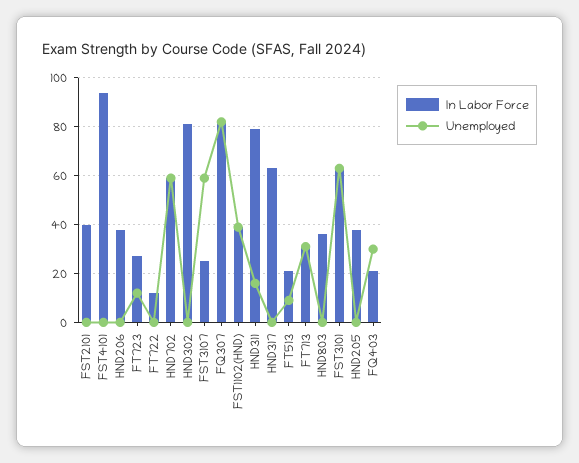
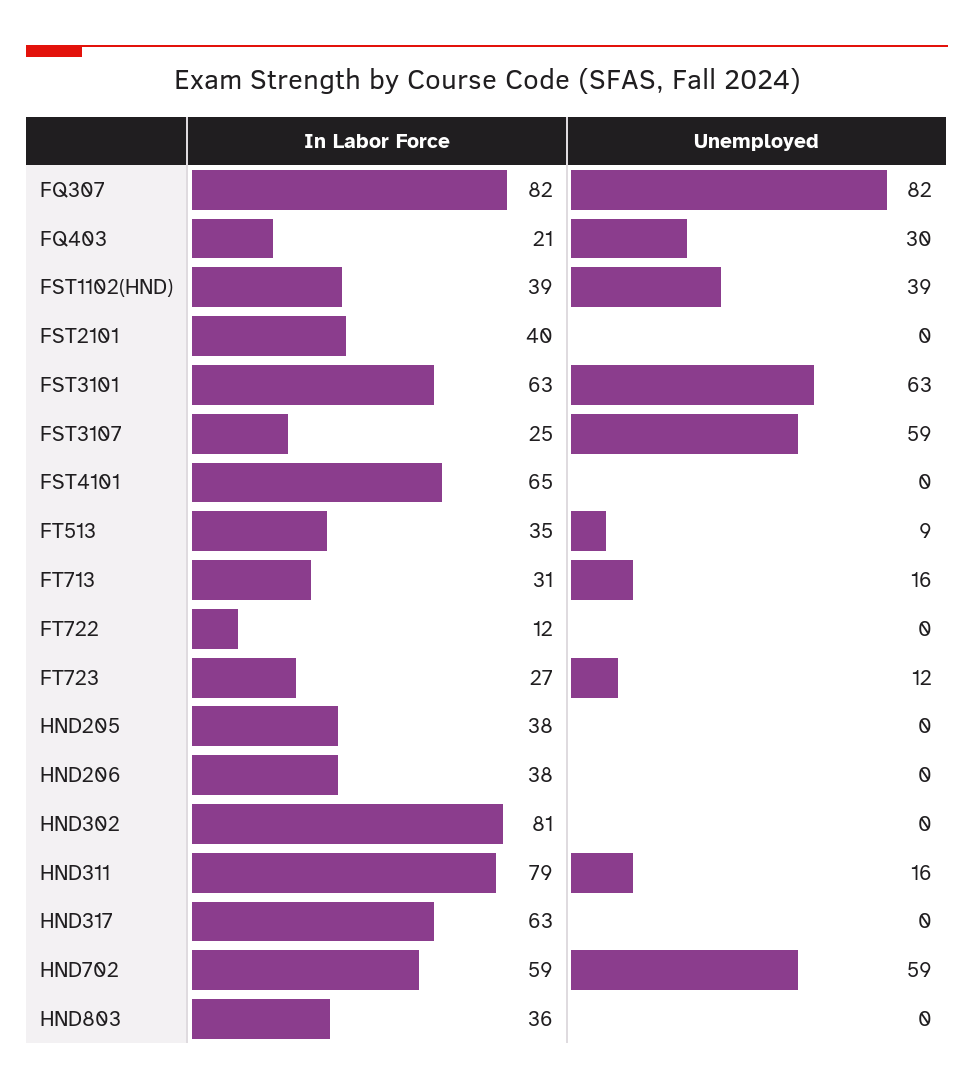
In Labor Force, FST4101: 95 -> 65
In Labor Force, FT513: 20 -> 35
Unemployed, FT713: 30 -> 16

